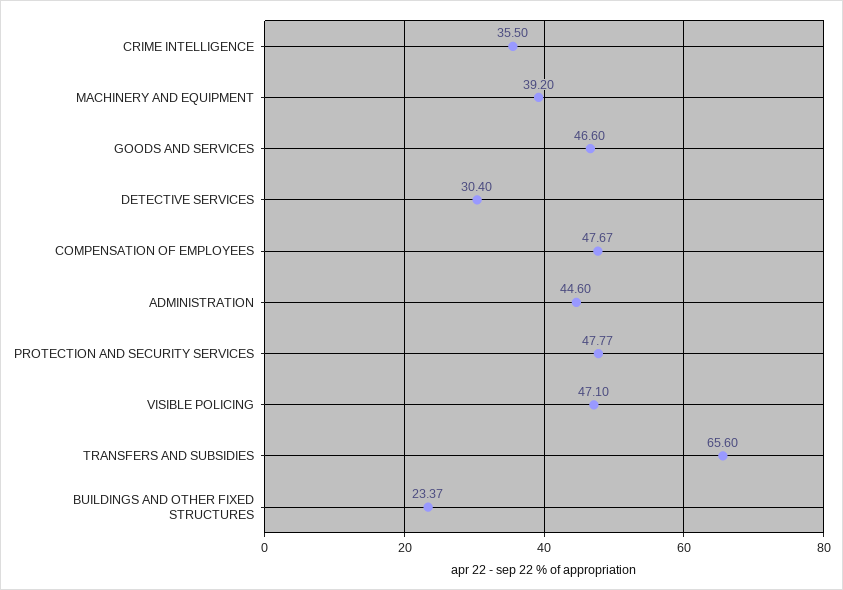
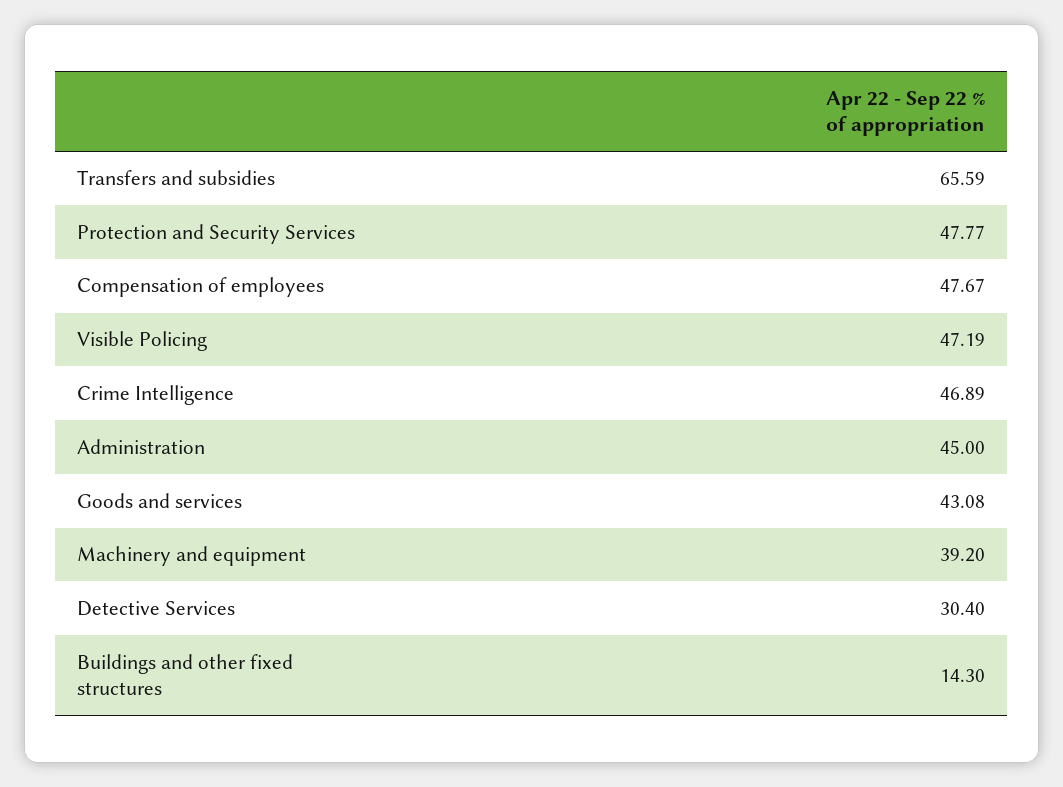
CRIME INTELLIGENCE: 35.5 -> 46.89
GOODS AND SERVICES: 46.6 -> 43.08
ADMINISTRATION: 44.6 -> 45
VISIBLE POLICING: 47.1 -> 47.19
TRANSFERS AND SUBSIDIES: 65.6 -> 65.59
BUILDINGS AND OTHER FIXED STRUCTURES: 23.37 -> 14.3

